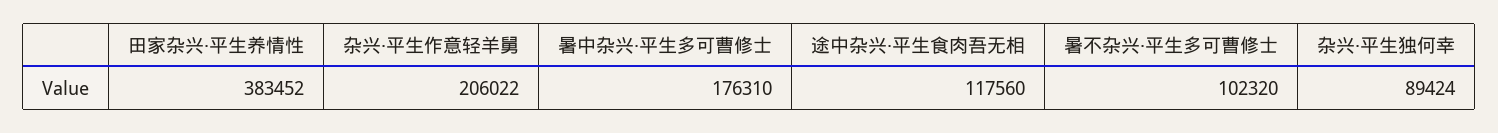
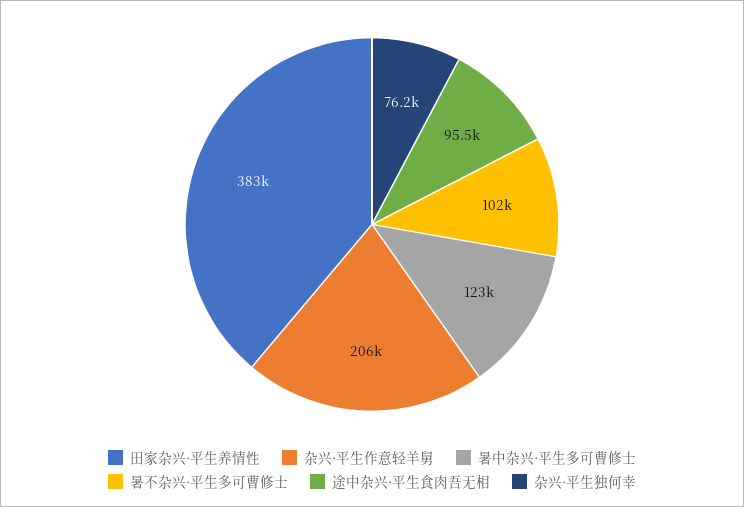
暑中杂兴·平生多可曹修士: 176310 -> 123000
途中杂兴·平生食肉吾无相: 117560 -> 95500
杂兴·平生独何幸: 89424 -> 76200

